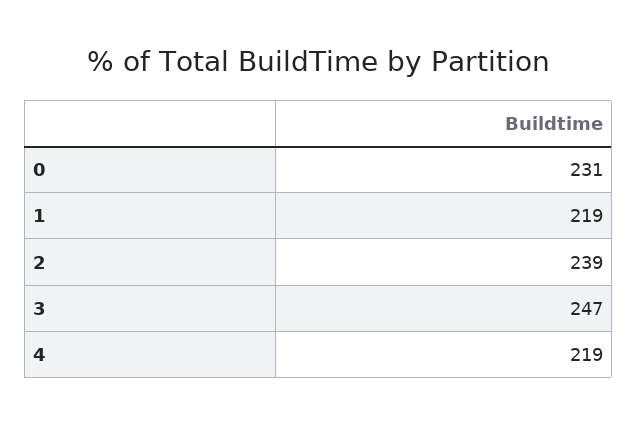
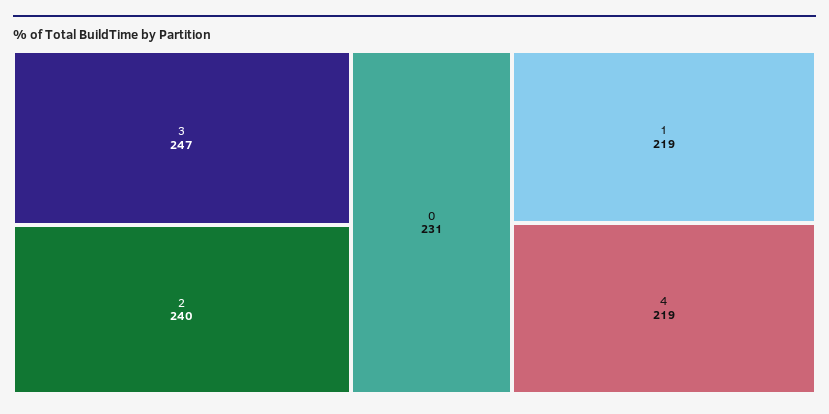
2: 239 -> 240

